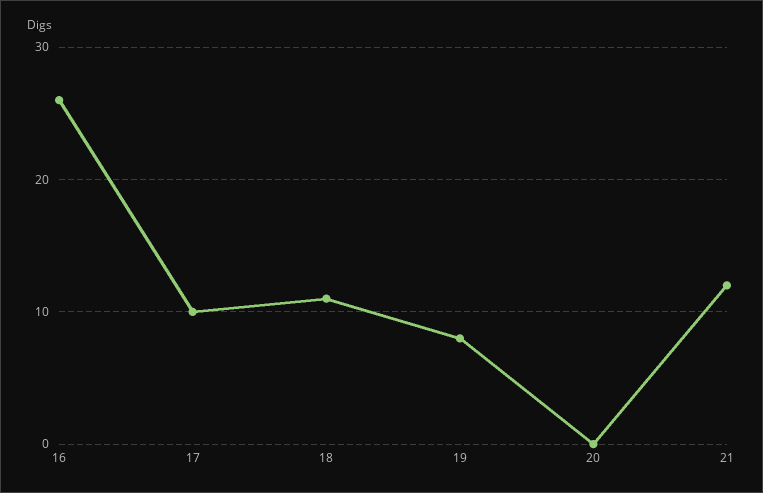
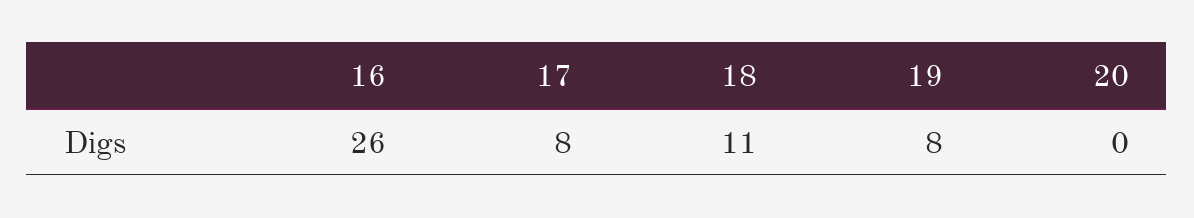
17: 10 -> 8
21: 12 -> none

